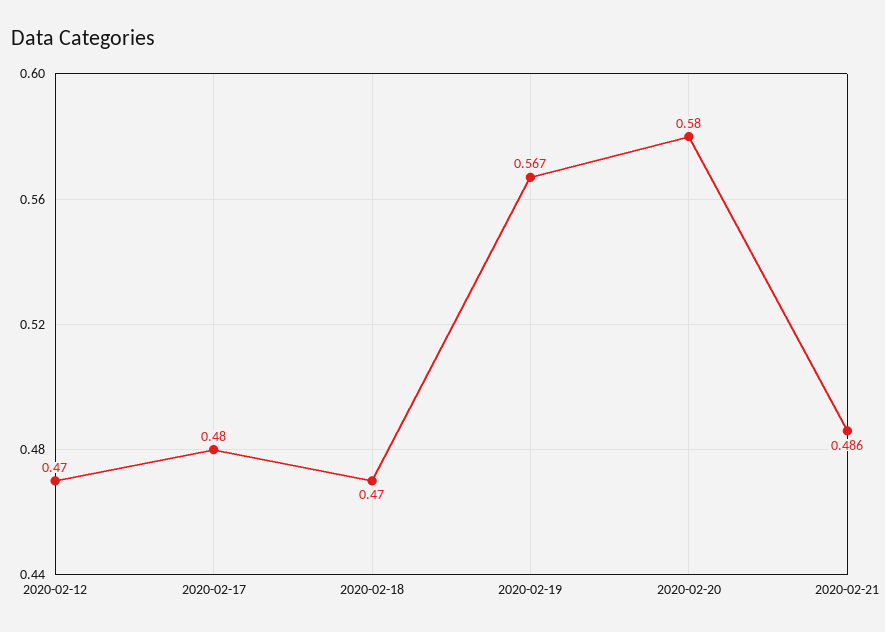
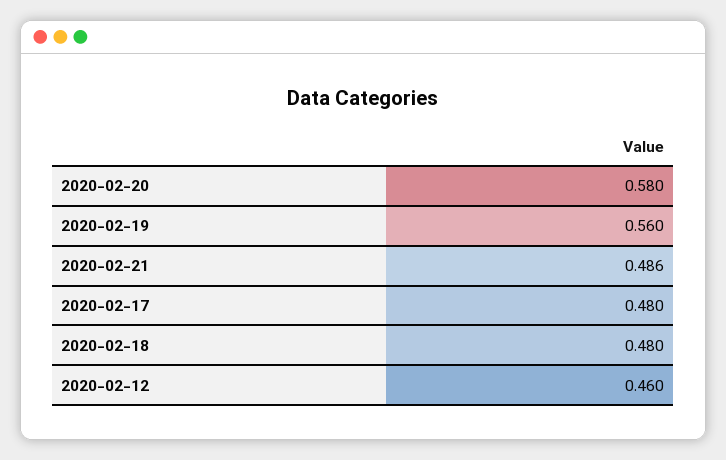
2020-02-12: 0.47 -> 0.46
2020-02-18: 0.47 -> 0.48
2020-02-19: 0.567 -> 0.56

